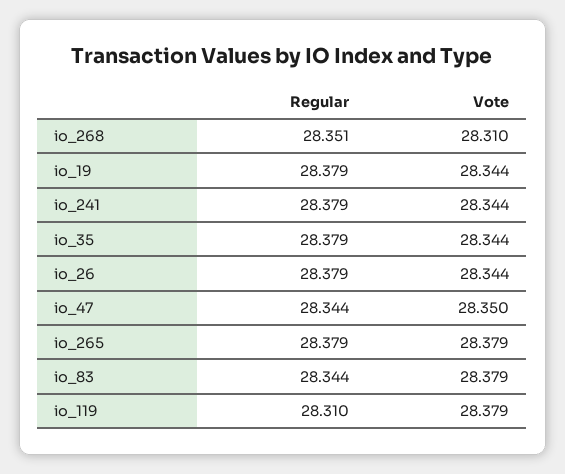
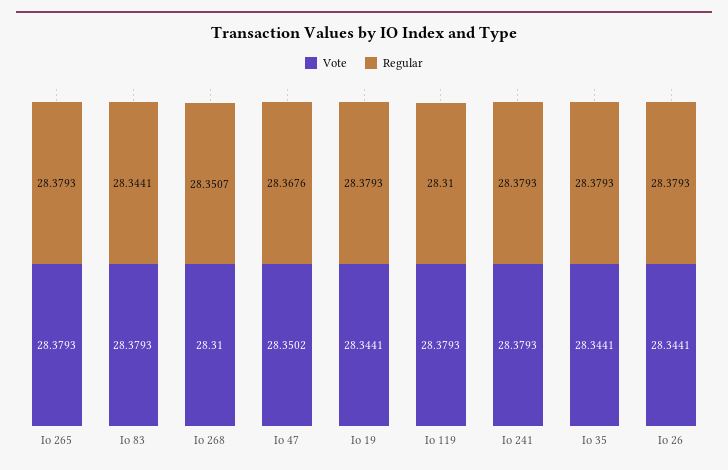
Vote, io_241: 28.344 -> 28.3793
Regular, io_47: 28.344 -> 28.3676

